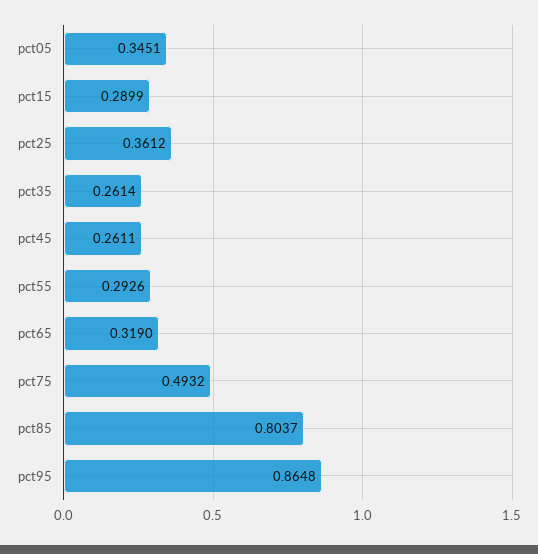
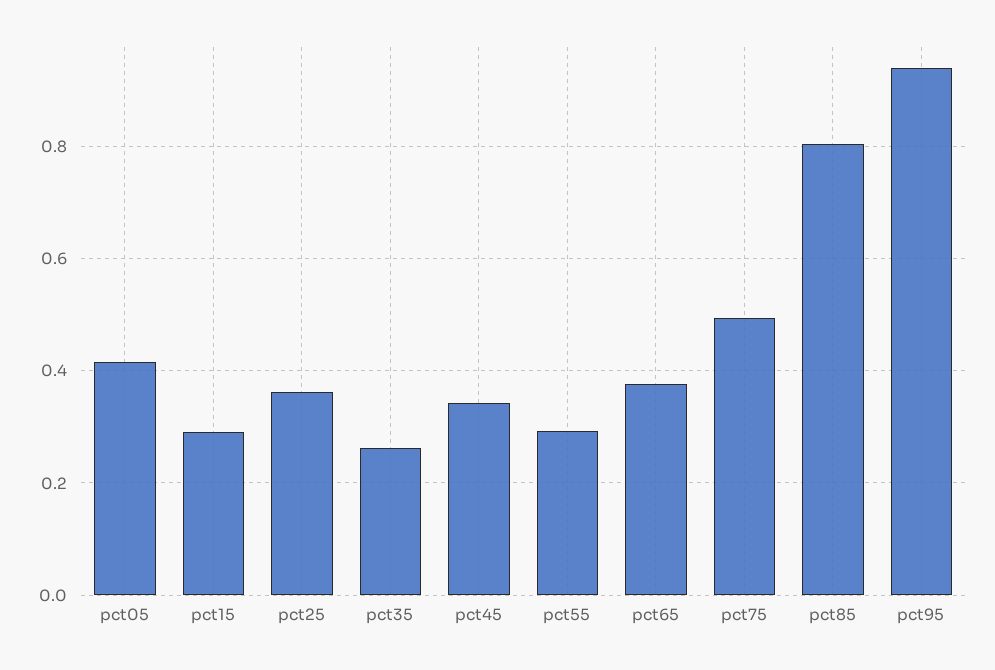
pct05: 0.3451 -> 0.42
pct45: 0.2611 -> 0.34
pct65: 0.319 -> 0.38
pct95: 0.8648 -> 0.94

